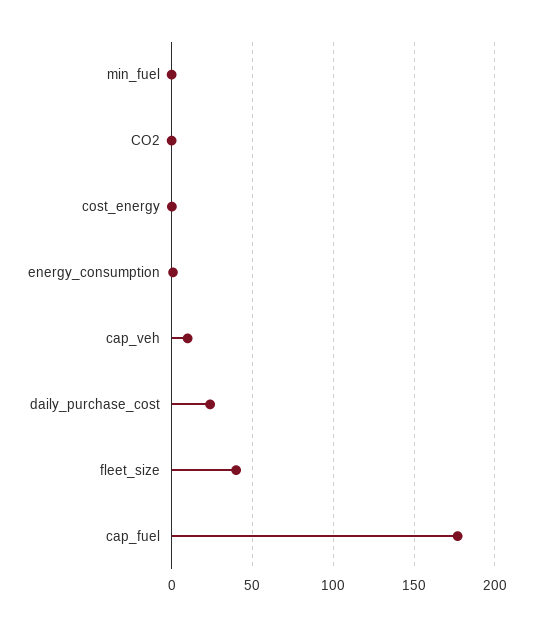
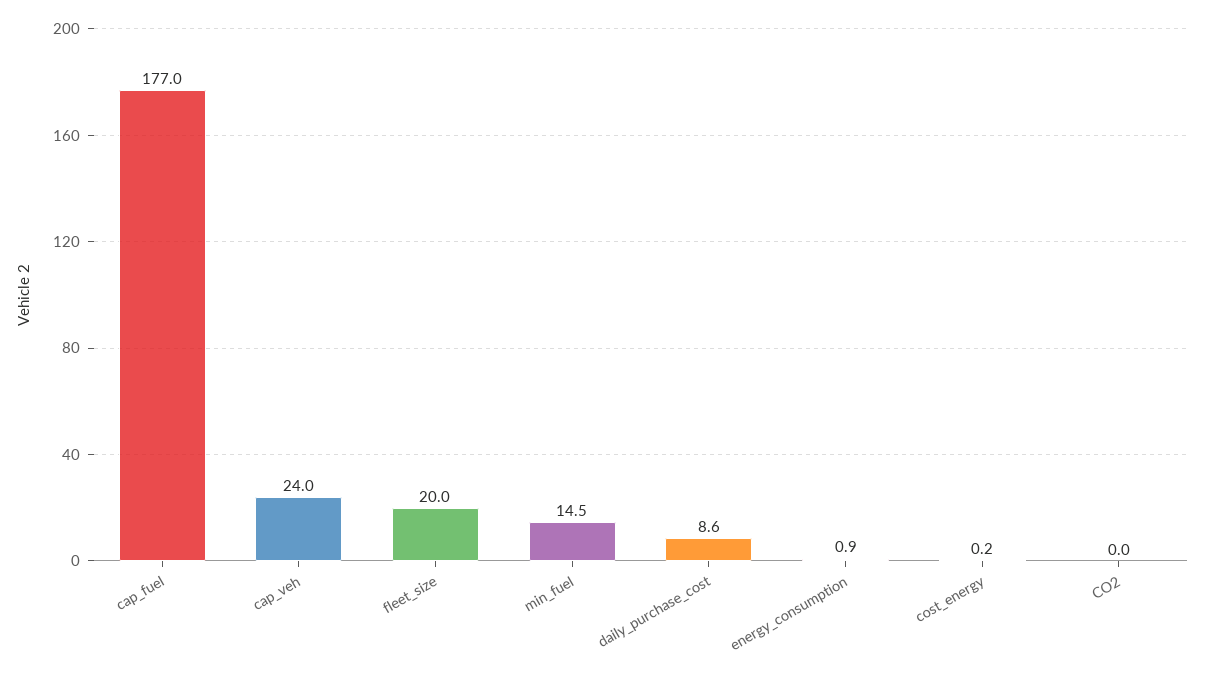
min_fuel: 0 -> 14.5
cap_veh: 10 -> 24
daily_purchase_cost: 25 -> 8.6
fleet_size: 40 -> 20

